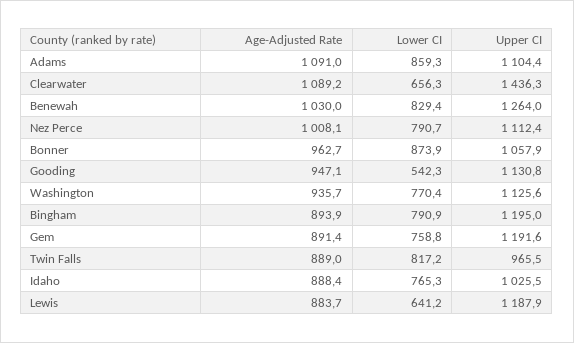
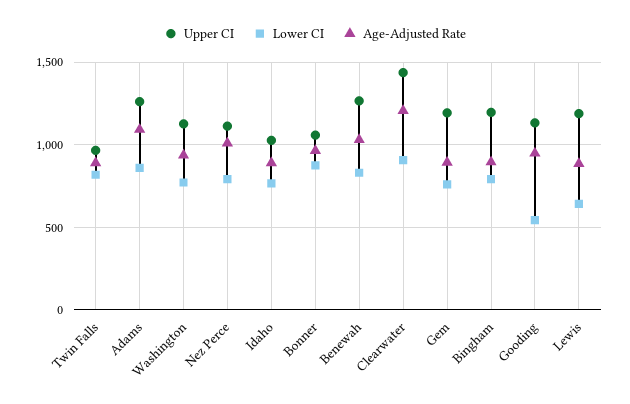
Upper CI, Adams: 1104.4 -> 1250
Age-Adjusted Rate, Clearwater: 1089.2 -> 1200
Lower CI, Clearwater: 656.3 -> 900

